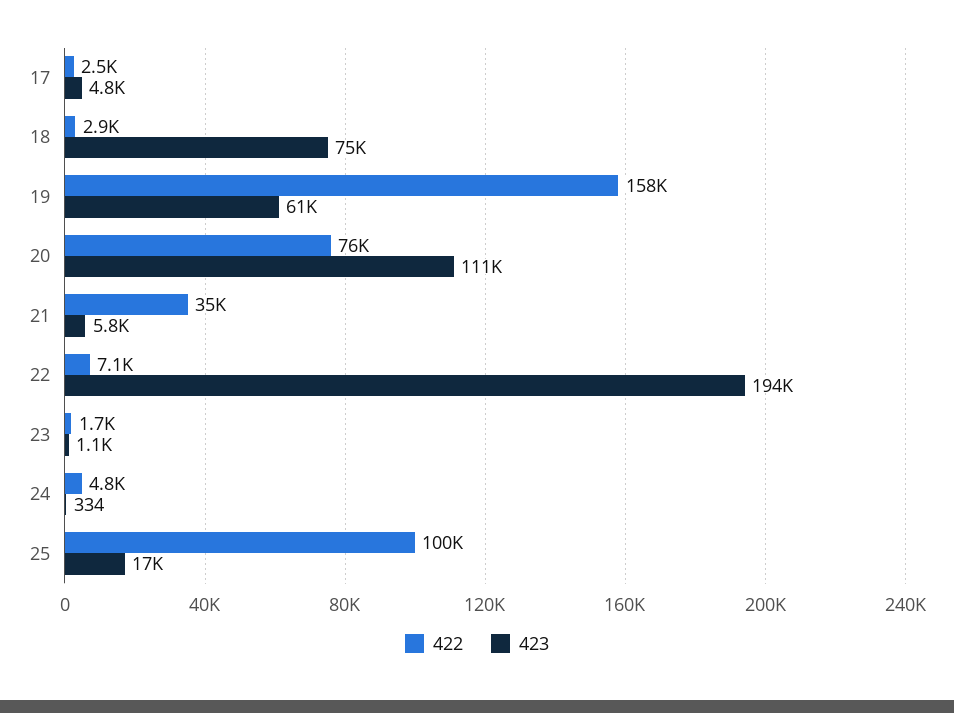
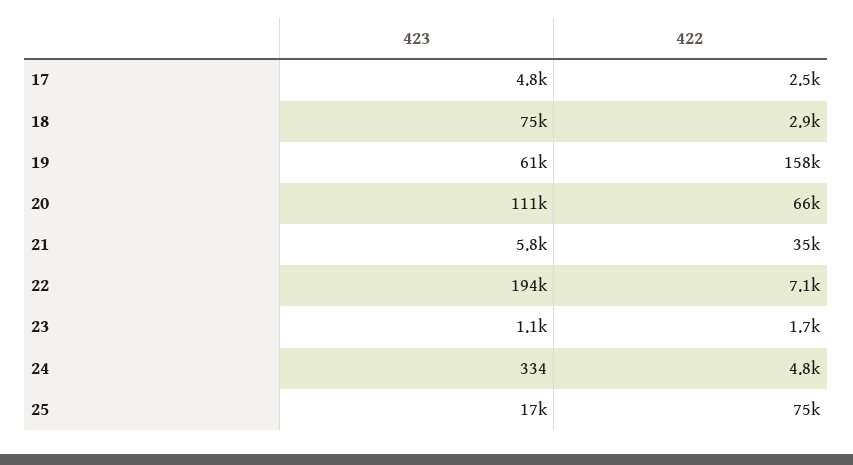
422, 20: 76000 -> 66000
422, 25: 100000 -> 75000

